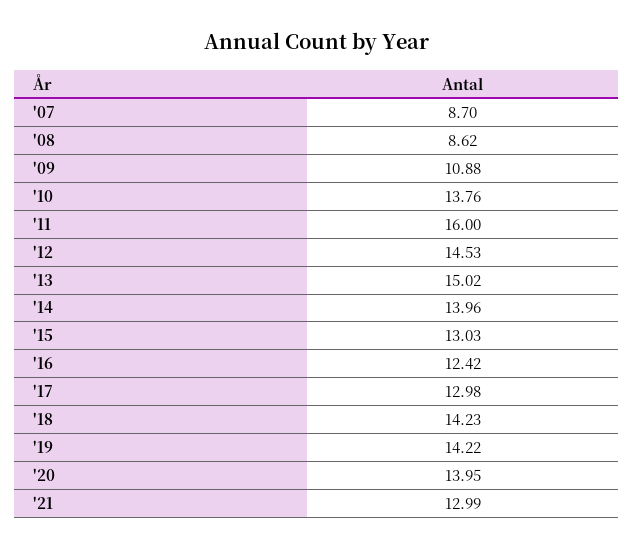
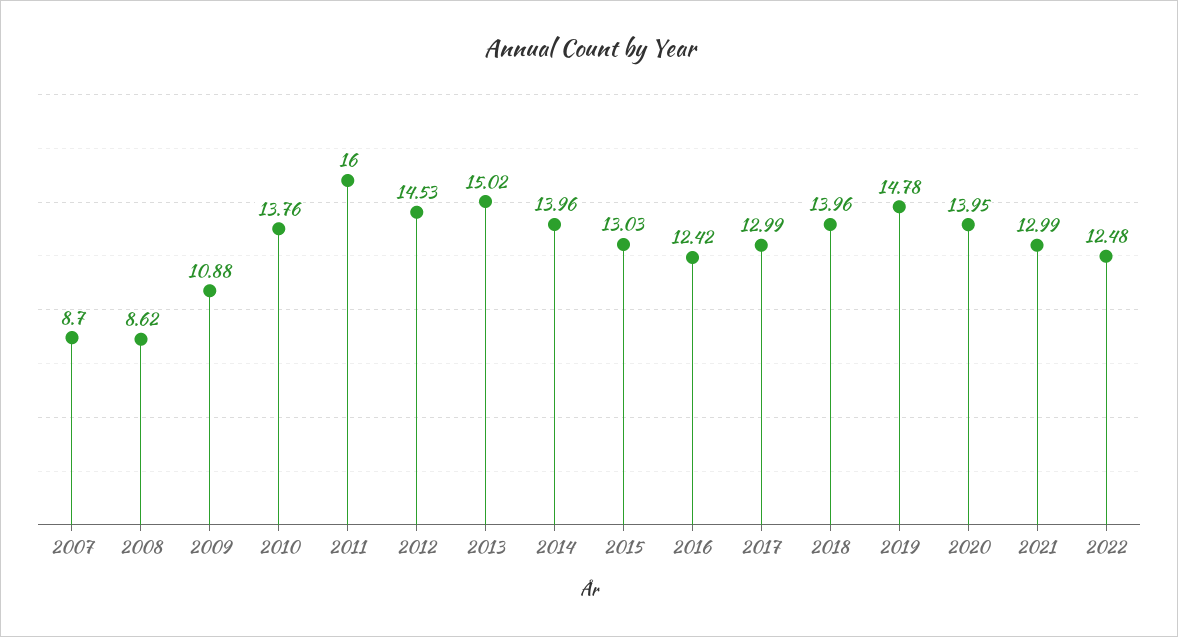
'17: 12.98 -> 12.99
'18: 14.23 -> 13.96
'19: 14.22 -> 14.78
2022: none -> 12.48

